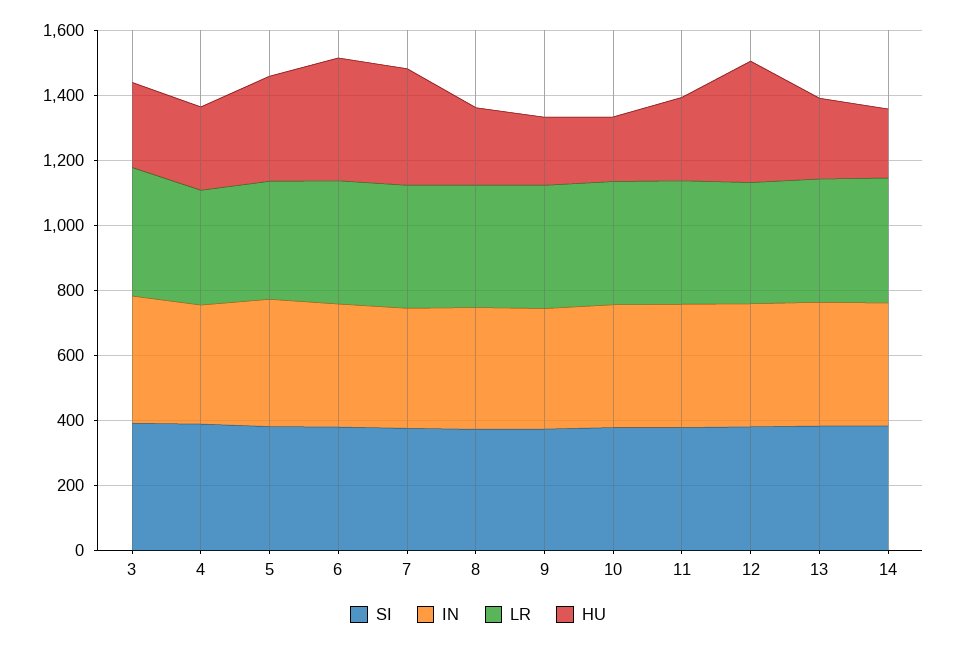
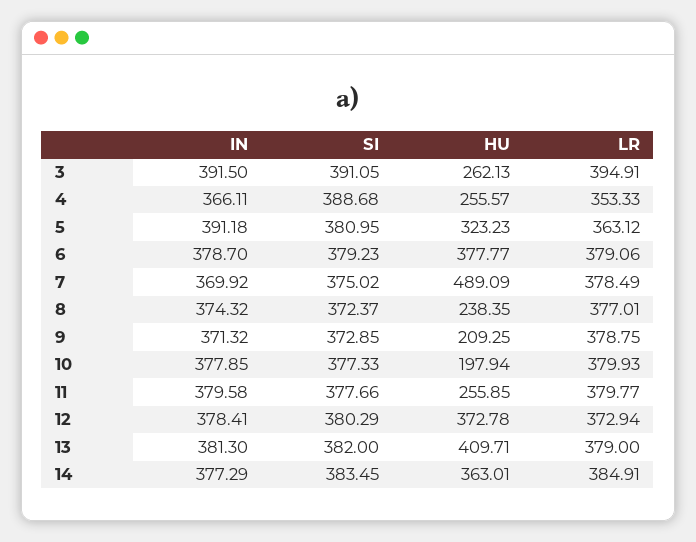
HU, 7: 350 -> 489.09
HU, 13: 250 -> 409.71
HU, 14: 200 -> 363.01

